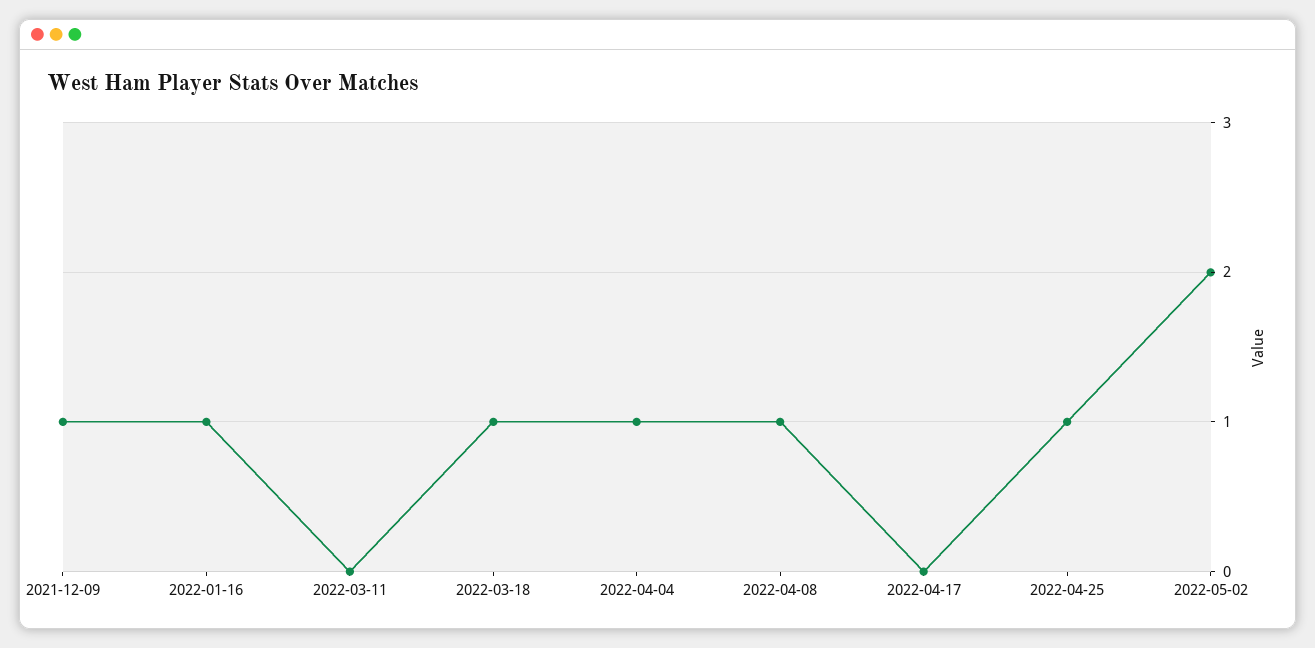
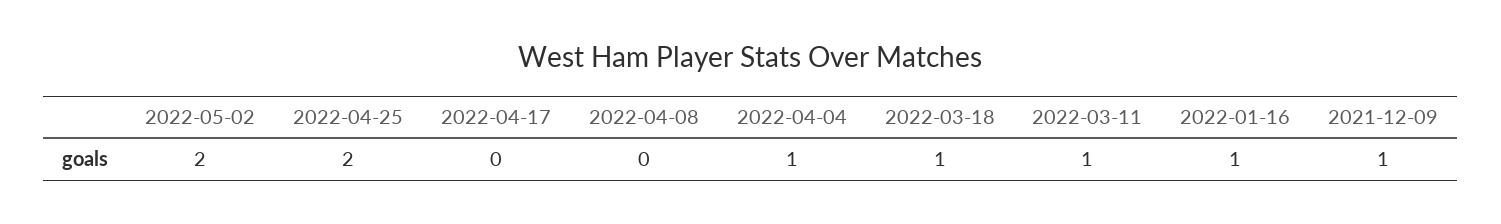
2022-03-11: 0 -> 1
2022-04-08: 1 -> 0
2022-04-25: 1 -> 2

